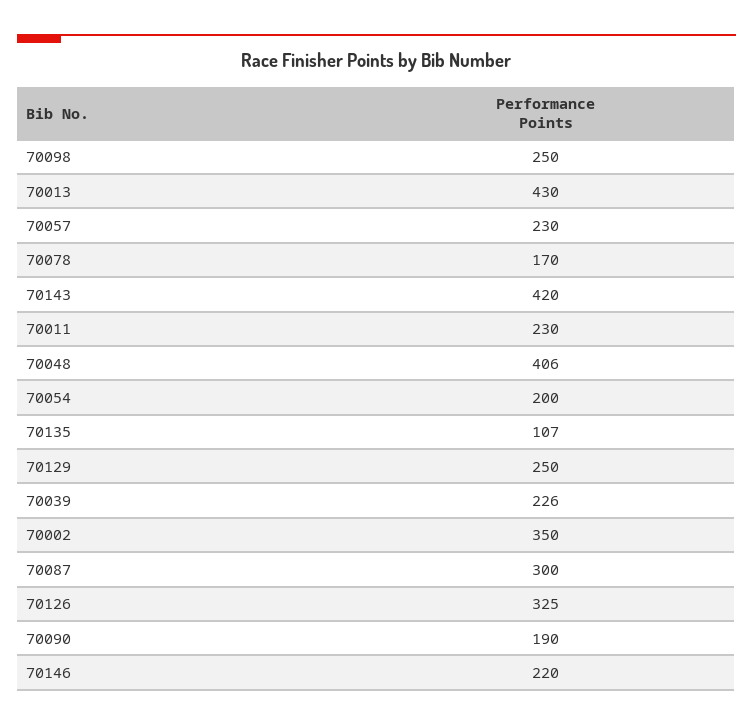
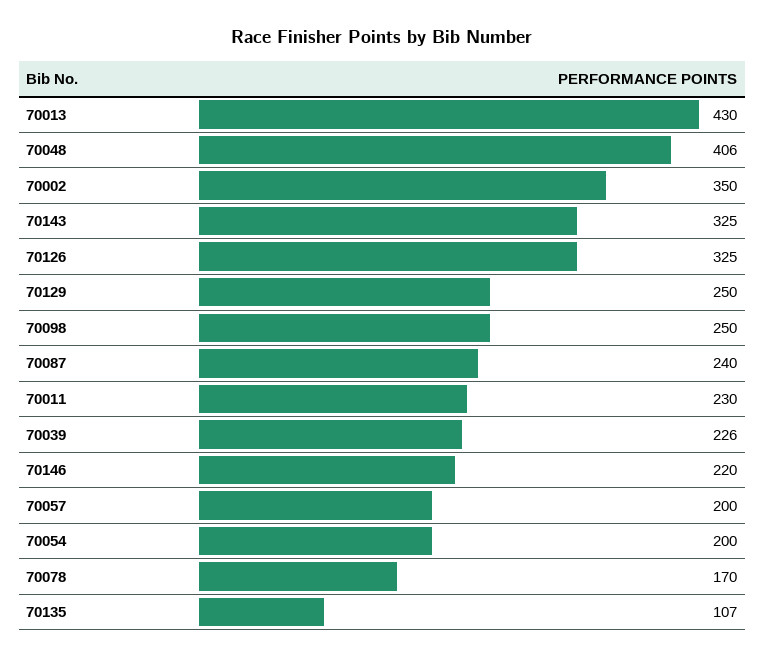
70057: 230 -> 200
70143: 420 -> 325
70087: 300 -> 240
70090: 190 -> none

